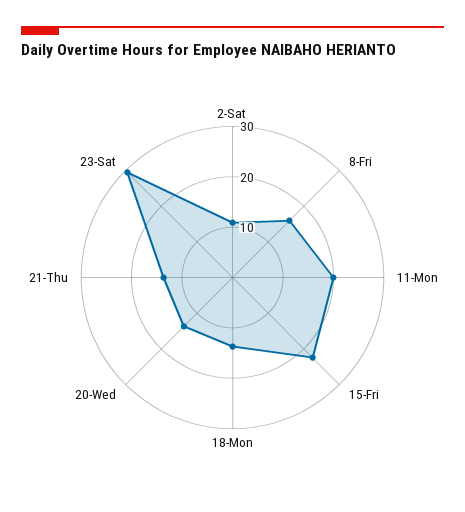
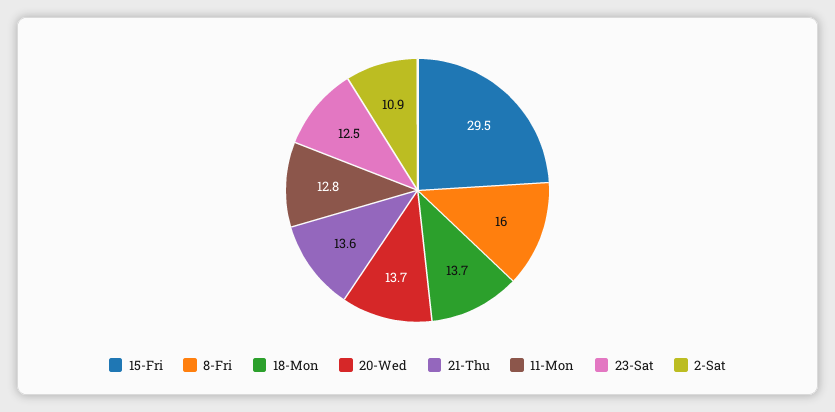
11-Mon: 20 -> 12.8
15-Fri: 22 -> 29.5
23-Sat: 30 -> 12.5

